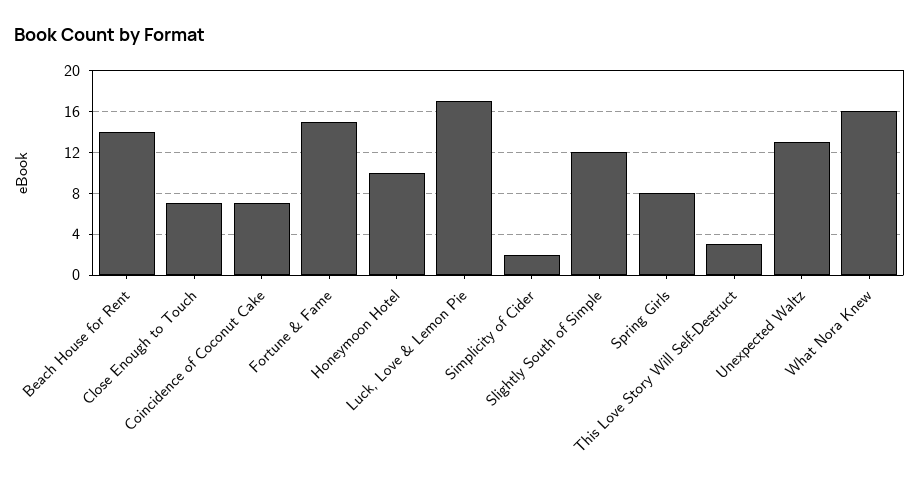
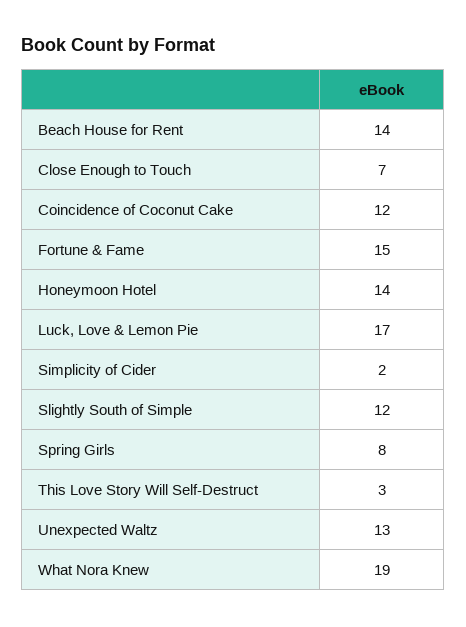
Coincidence of Coconut Cake: 7 -> 12
Honeymoon Hotel: 10 -> 14
What Nora Knew: 16 -> 19

